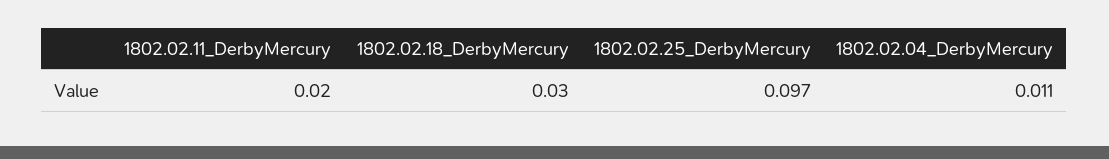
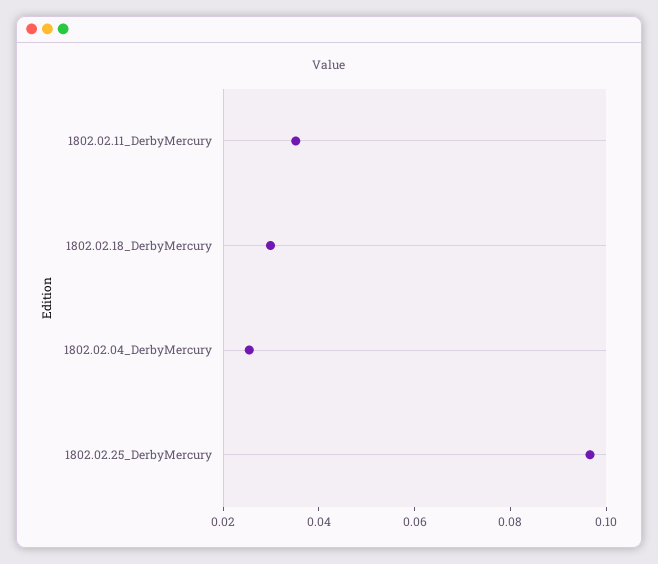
1802.02.11_DerbyMercury: 0.02 -> 0.035
1802.02.04_DerbyMercury: 0.011 -> 0.025

